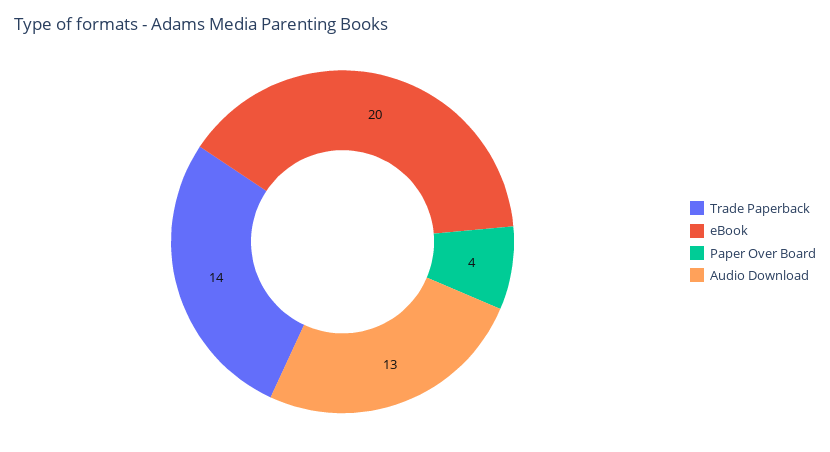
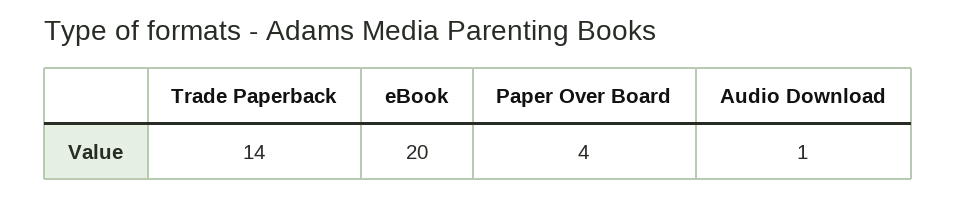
Audio Download: 13 -> 1

